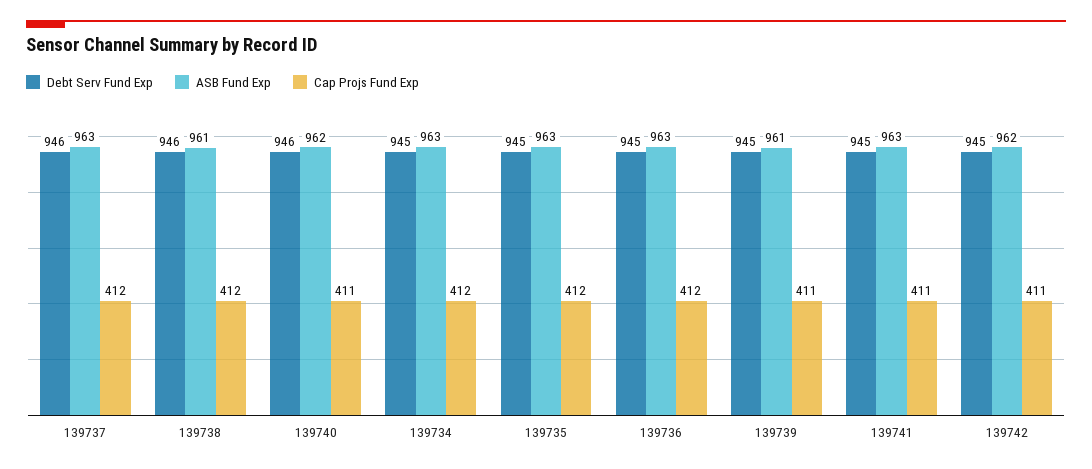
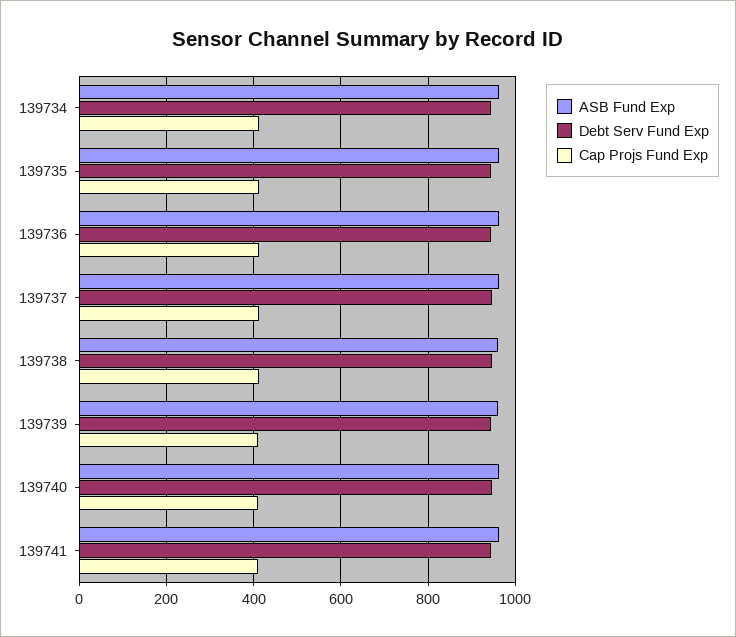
Debt Serv Fund Exp, 139742: 945 -> none
ASB Fund Exp, 139742: 962 -> none
Cap Projs Fund Exp, 139742: 411 -> none

